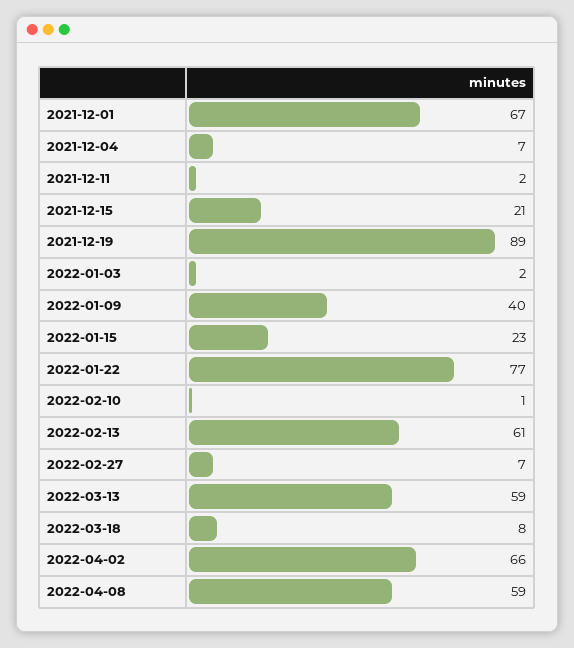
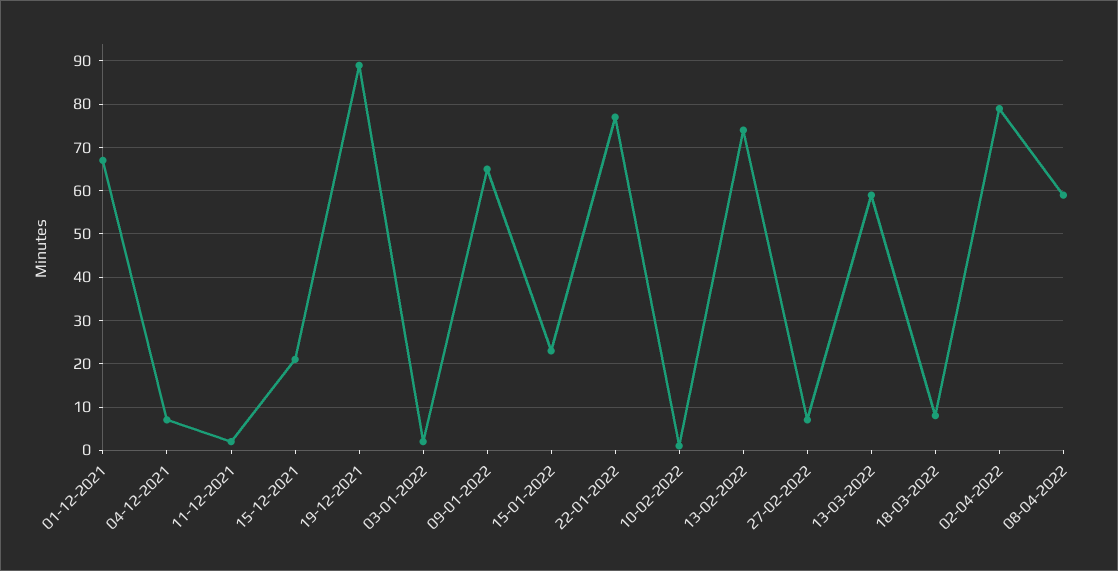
2022-01-09: 40 -> 65
2022-02-13: 61 -> 75
2022-04-02: 66 -> 80

